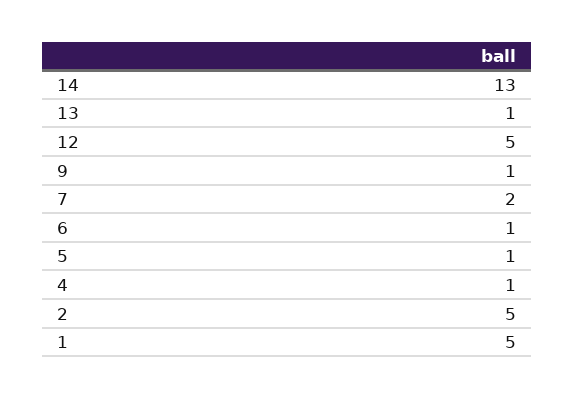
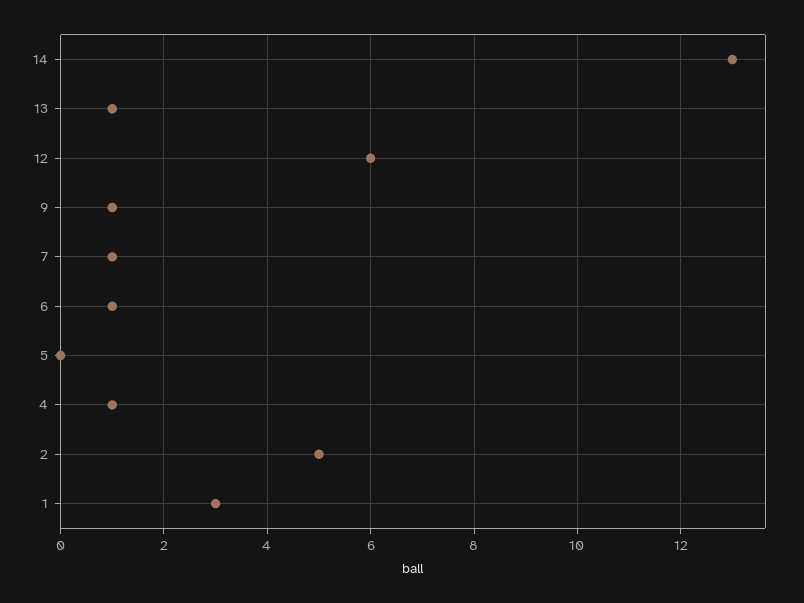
12: 5 -> 6
7: 2 -> 1
5: 1 -> 0
1: 5 -> 3

